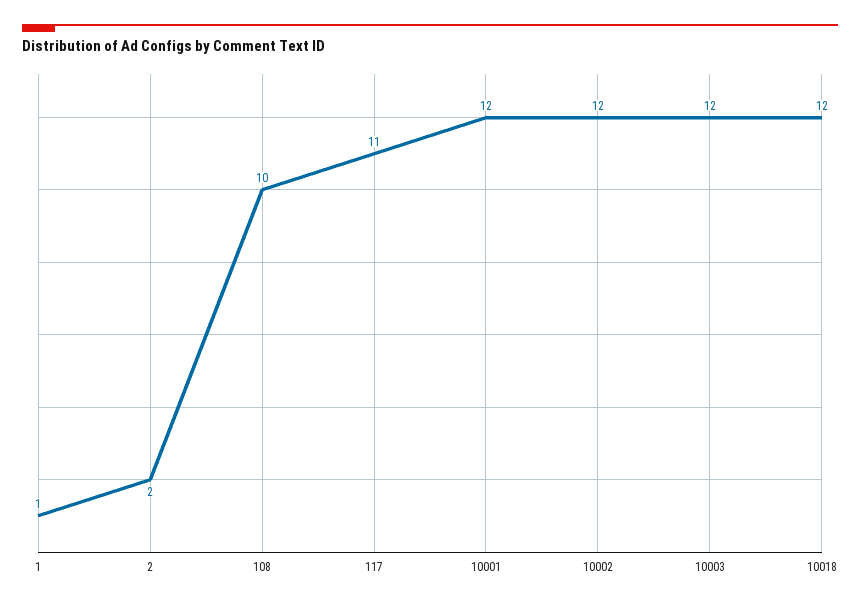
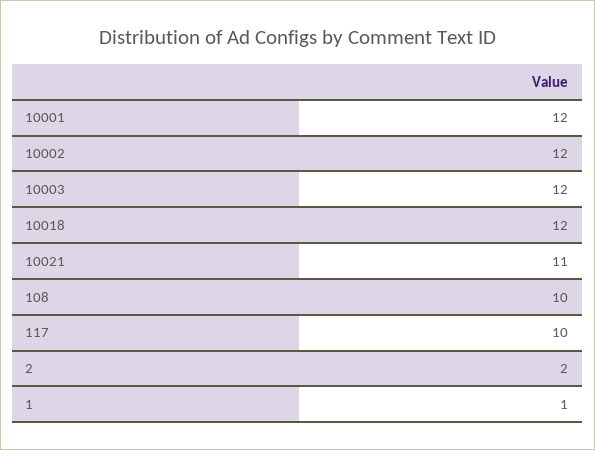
117: 11 -> 10
10021: none -> 11

